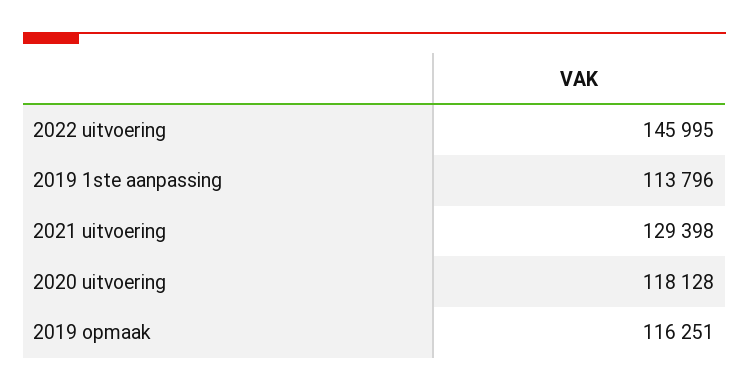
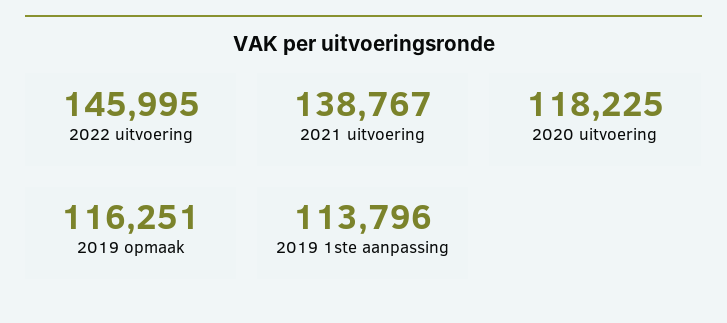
2021 uitvoering: 129398 -> 138767
2020 uitvoering: 118128 -> 118225

